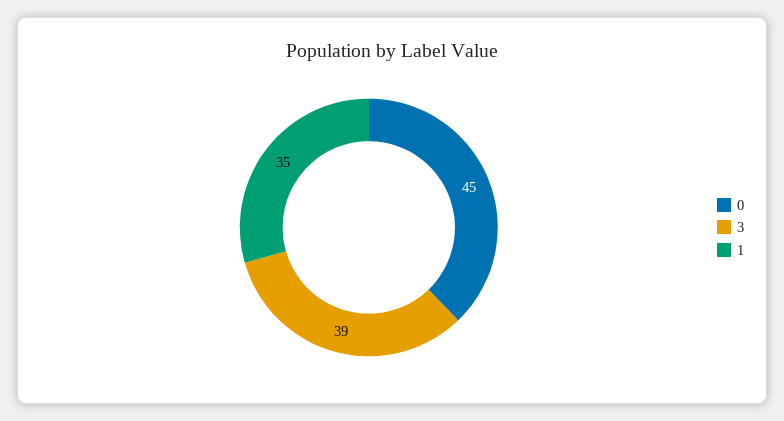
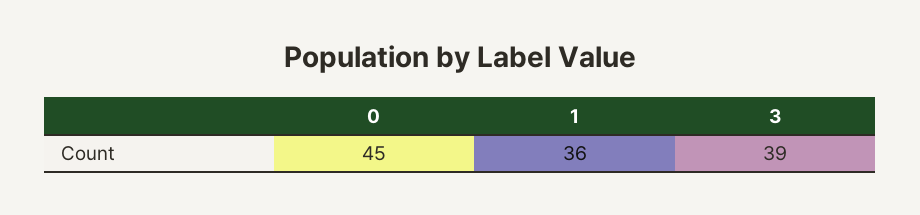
1: 35 -> 36

